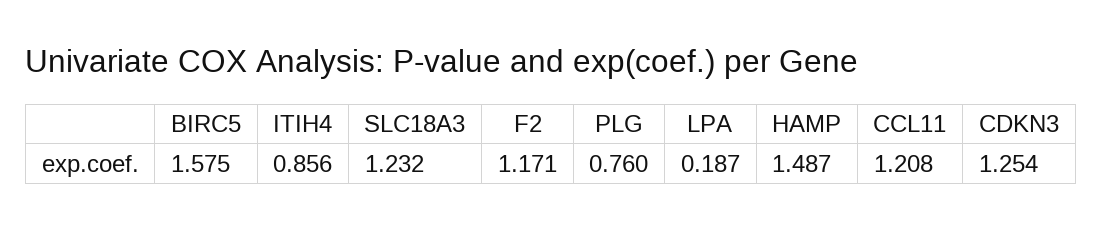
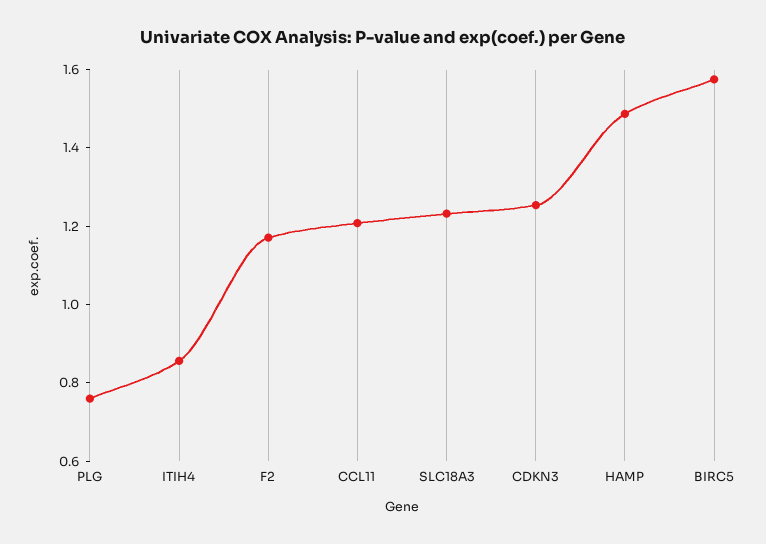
LPA: 0.187 -> none

